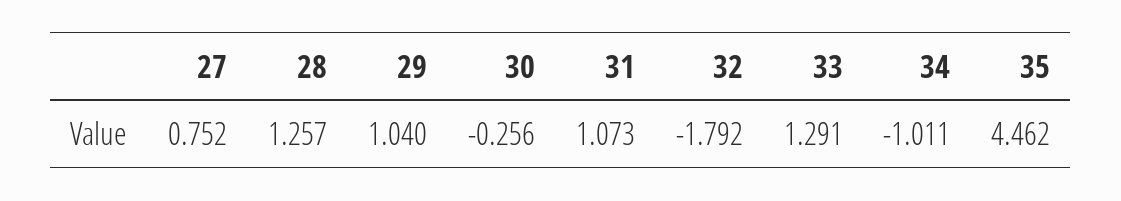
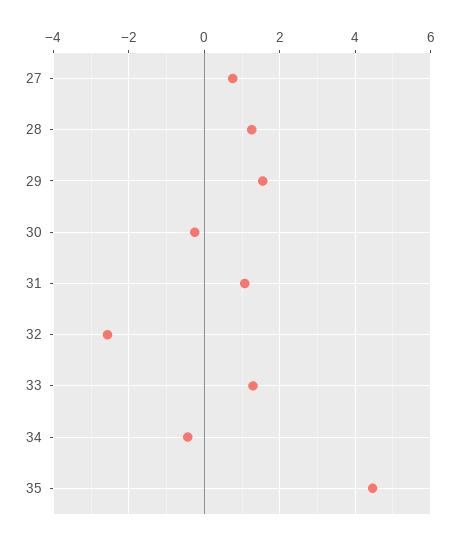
29: 1.04 -> 1.6
32: -1.792 -> -2.6
34: -1.011 -> -0.4

